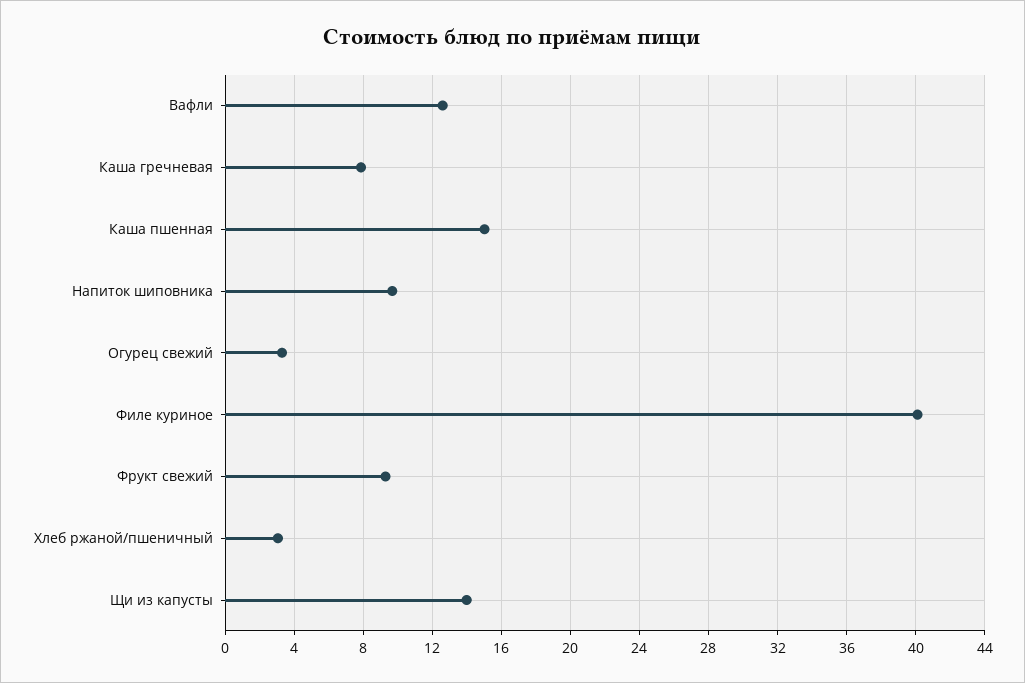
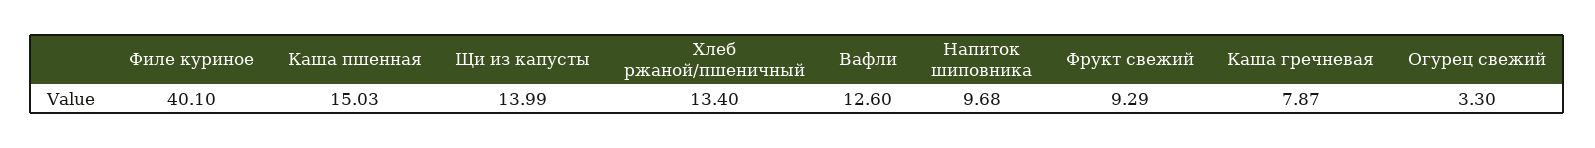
Хлеб ржаной/пшеничный: 3 -> 13.4

